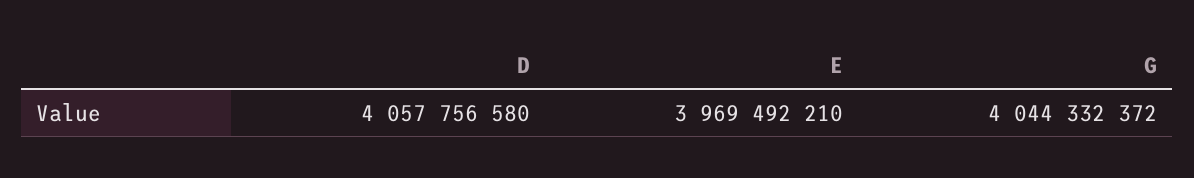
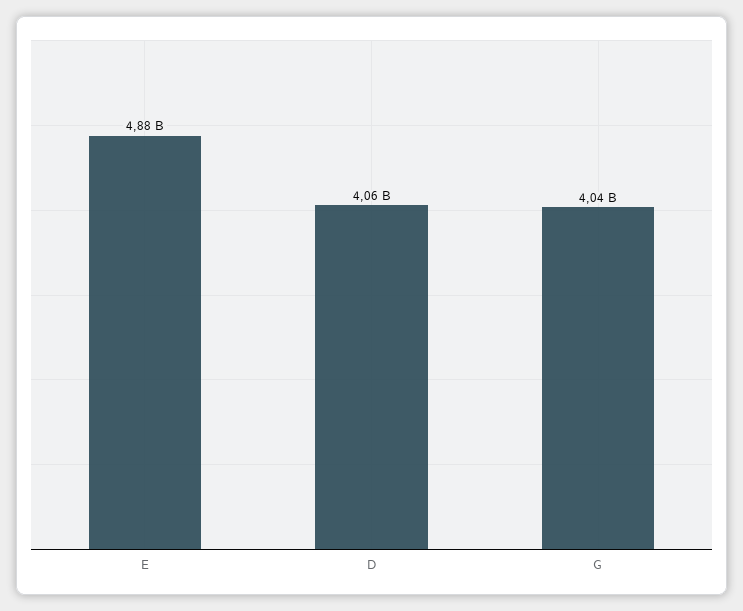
E: 3969492210 -> 4880000000

